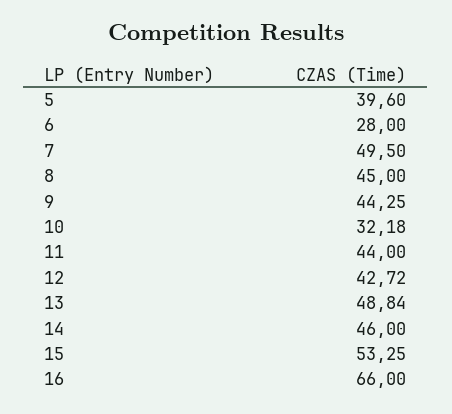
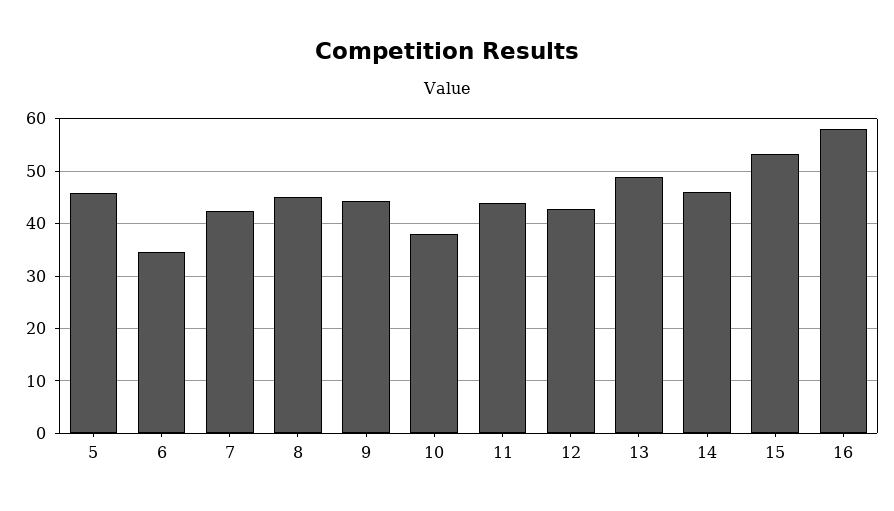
5: 39.6 -> 46
6: 28 -> 34
7: 49.5 -> 42
10: 32.18 -> 38
16: 66 -> 58

